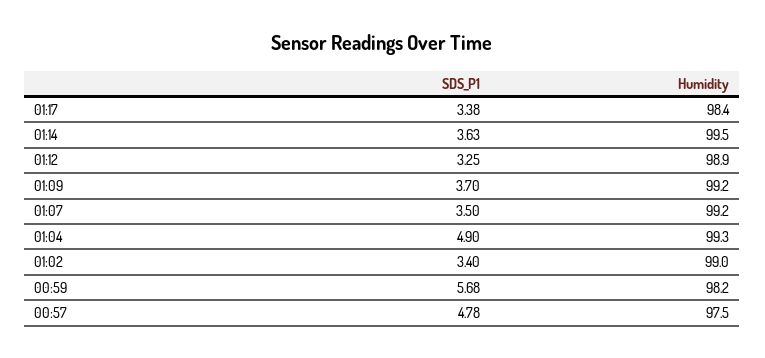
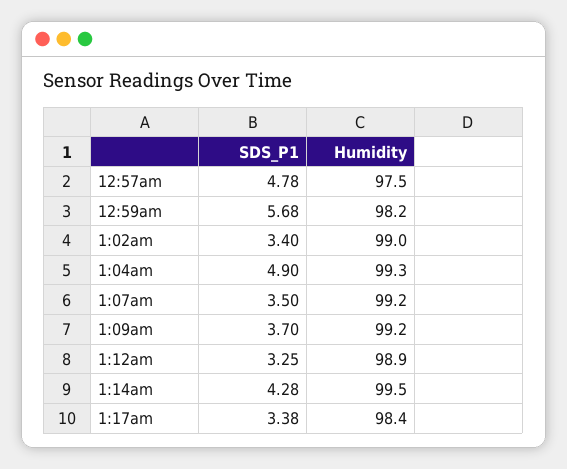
SDS_P1, 01:14: 3.63 -> 4.28

